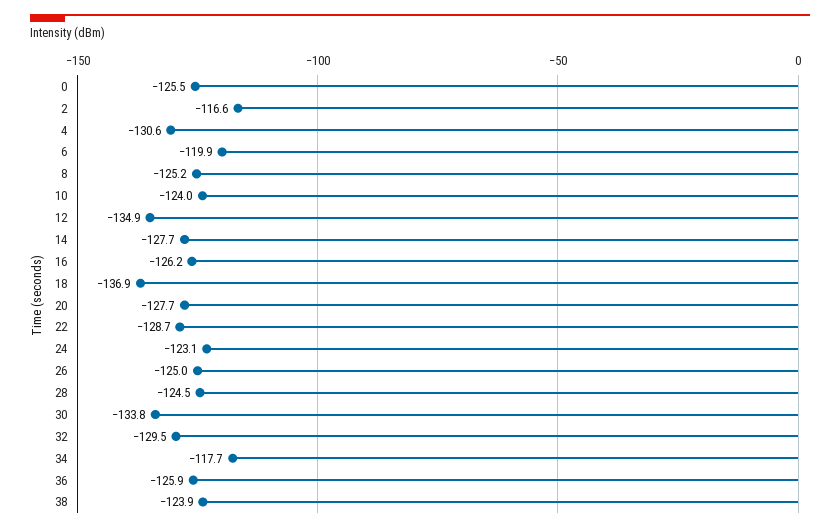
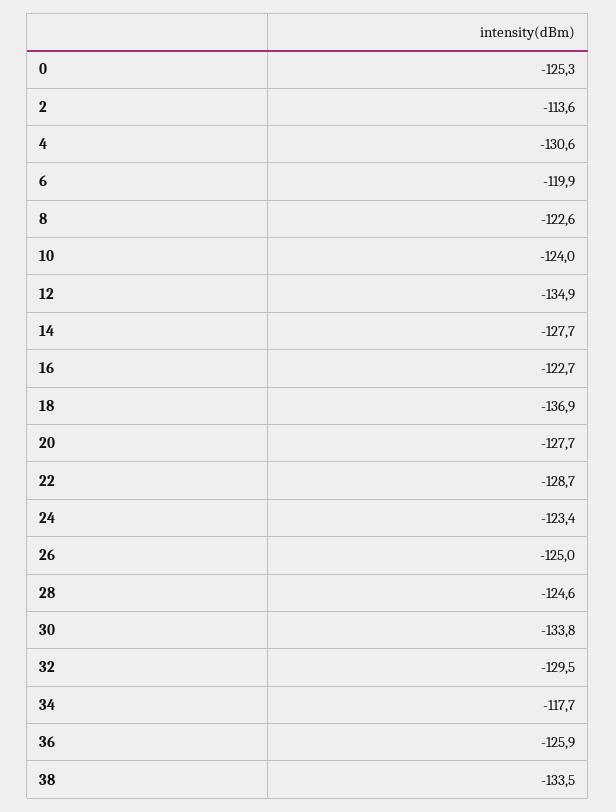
0: -125.5 -> -125.3
2: -116.6 -> -113.6
8: -125.2 -> -122.6
16: -126.2 -> -122.7
24: -123.1 -> -123.4
28: -124.5 -> -124.6
38: -123.9 -> -133.5

